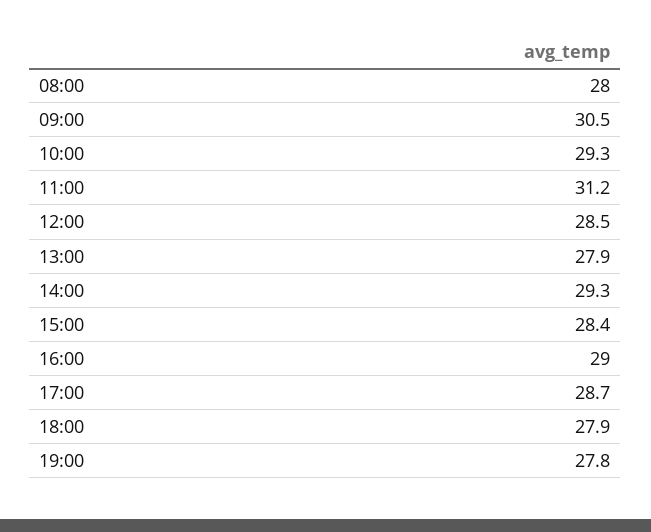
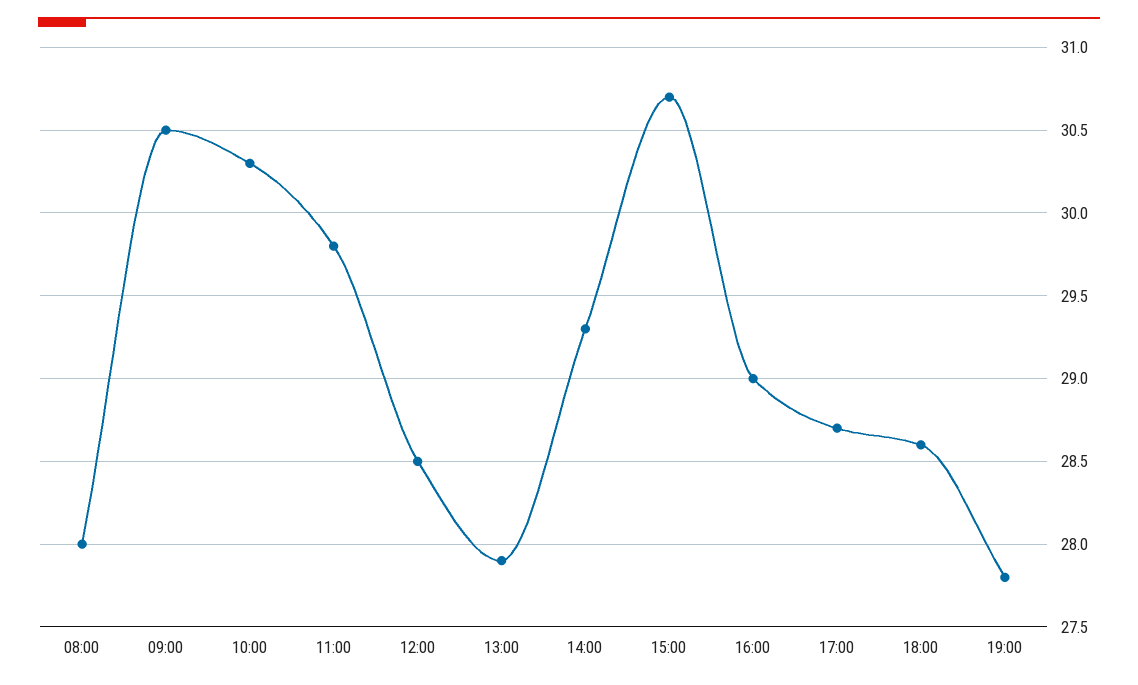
10:00: 29.3 -> 30.3
11:00: 31.2 -> 29.8
15:00: 28.4 -> 30.7
18:00: 27.9 -> 28.6

